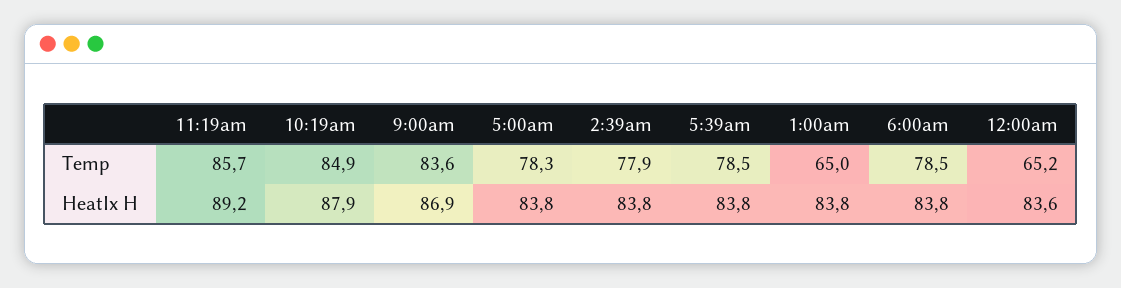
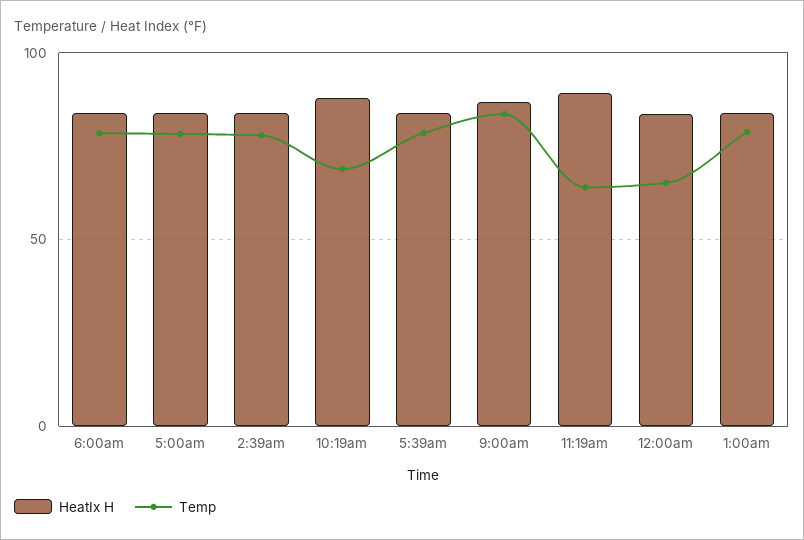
Temp, 11:19am: 85.7 -> 65
Temp, 10:19am: 84.9 -> 70
Temp, 1:00am: 65 -> 80

